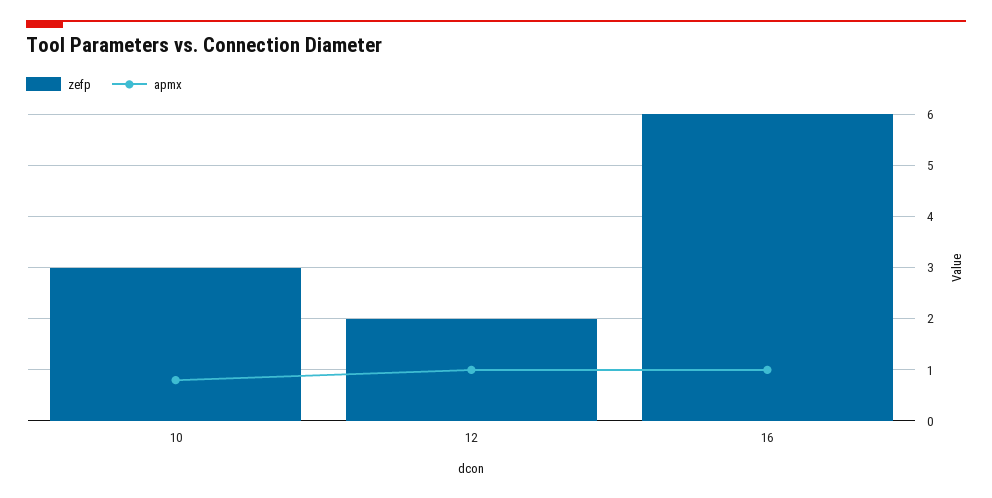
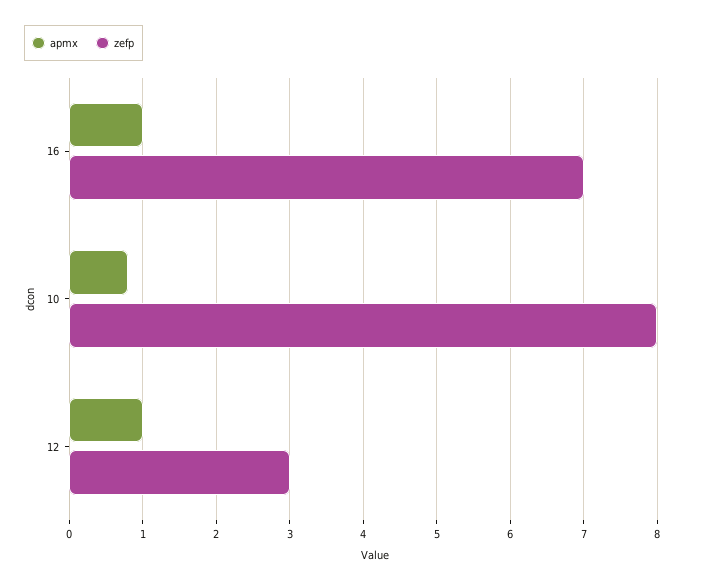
zefp, 10: 3 -> 8
zefp, 12: 2 -> 3
zefp, 16: 6 -> 7

